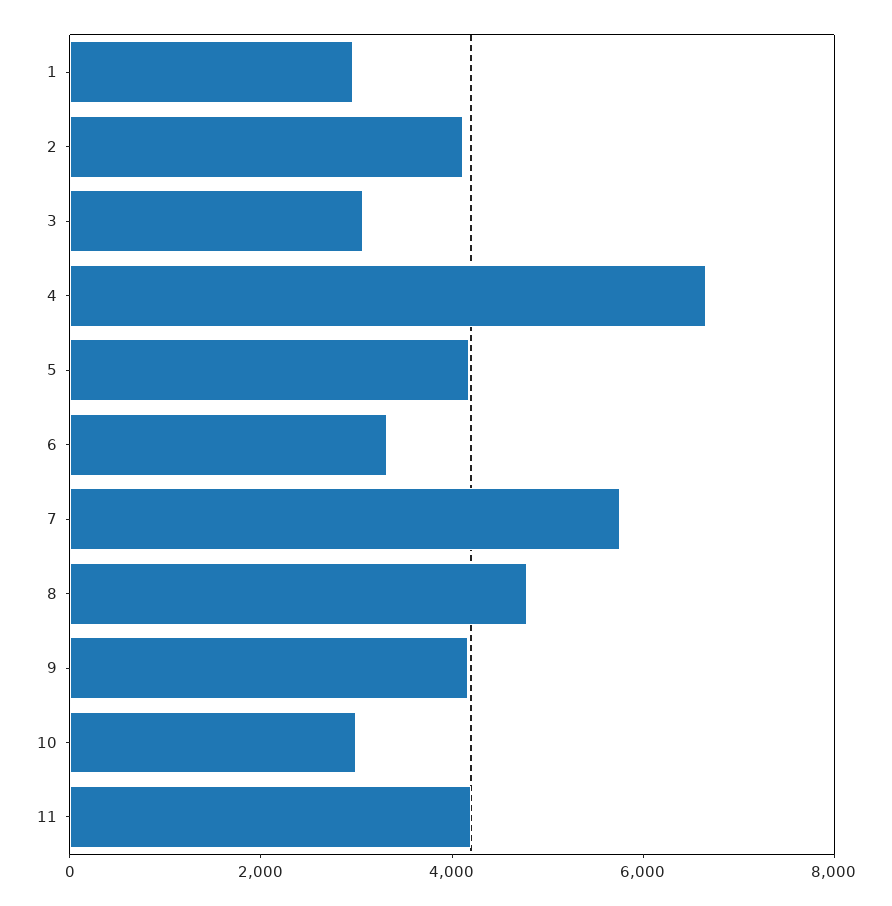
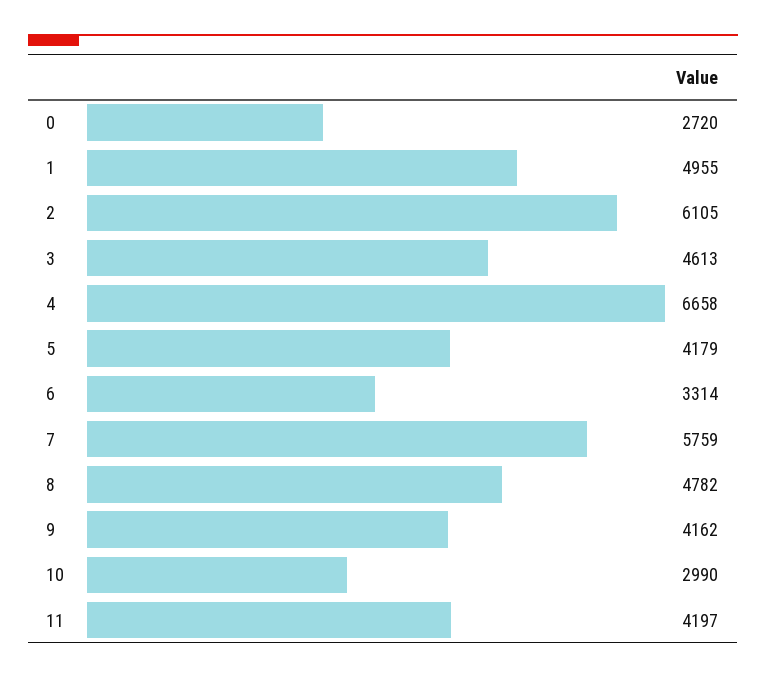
1: 3000 -> 4955
2: 4000 -> 6105
3: 3000 -> 4613
0: none -> 2720

